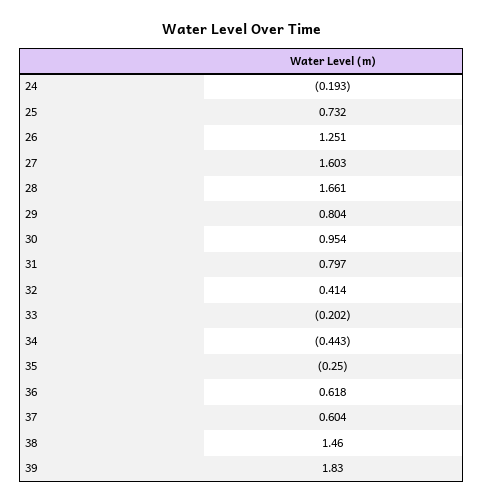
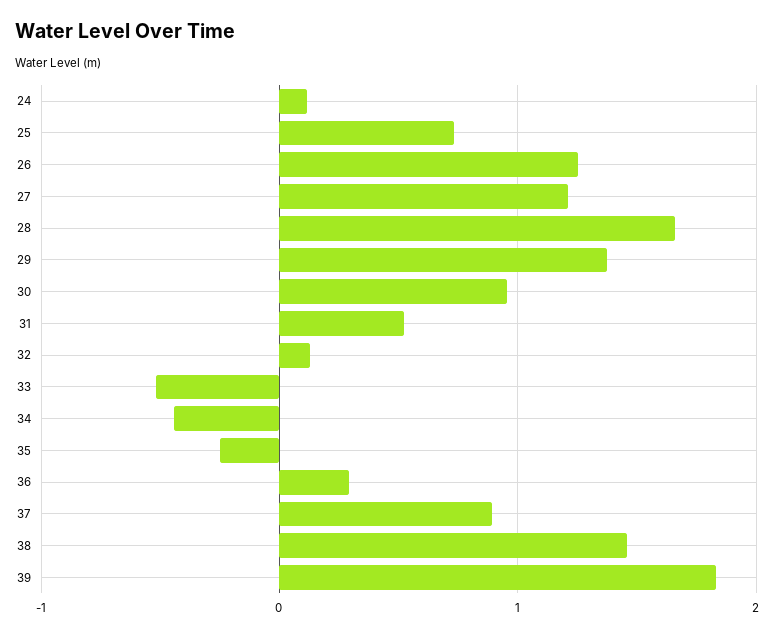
24: -0.193 -> 0.1
27: 1.603 -> 1.2
29: 0.804 -> 1.4
31: 0.797 -> 0.5
32: 0.414 -> 0.1
33: -0.202 -> -0.5
36: 0.618 -> 0.3
37: 0.604 -> 0.9

